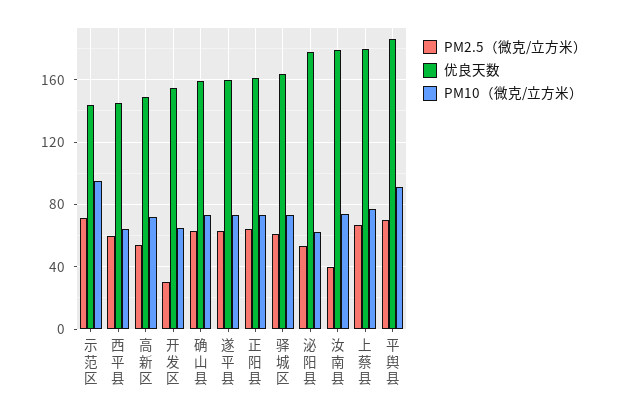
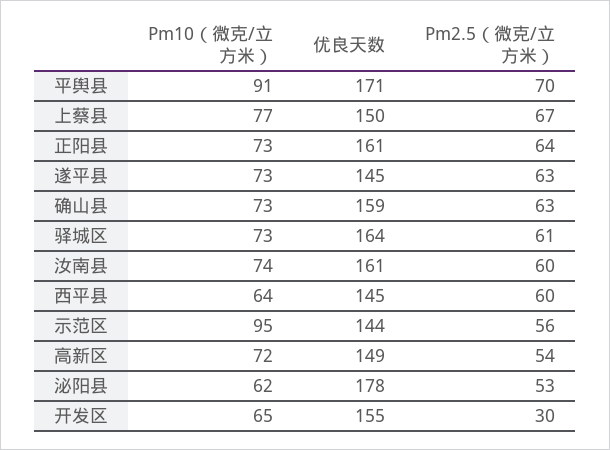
PM2.5（微克/立方米）, 示范区: 70 -> 56
优良天数, 遂平县: 160 -> 145
PM2.5（微克/立方米）, 汝南县: 40 -> 60
优良天数, 汝南县: 180 -> 161
优良天数, 上蔡县: 180 -> 150
优良天数, 平舆县: 185 -> 171

